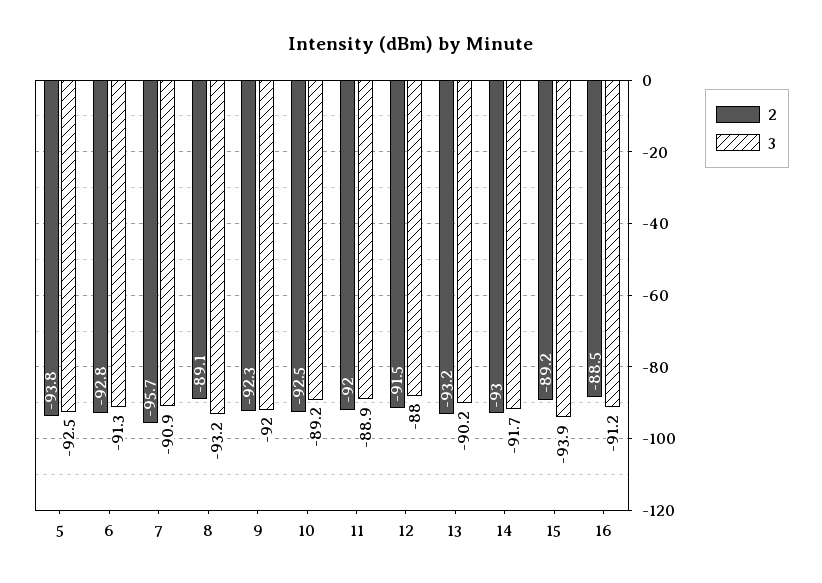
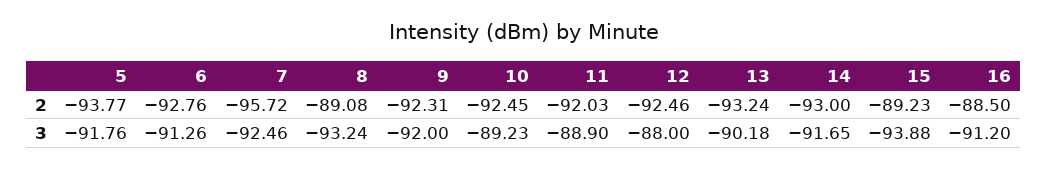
3, 5: -92.5 -> -91.76
3, 7: -90.9 -> -92.46
2, 12: -91.5 -> -92.46

